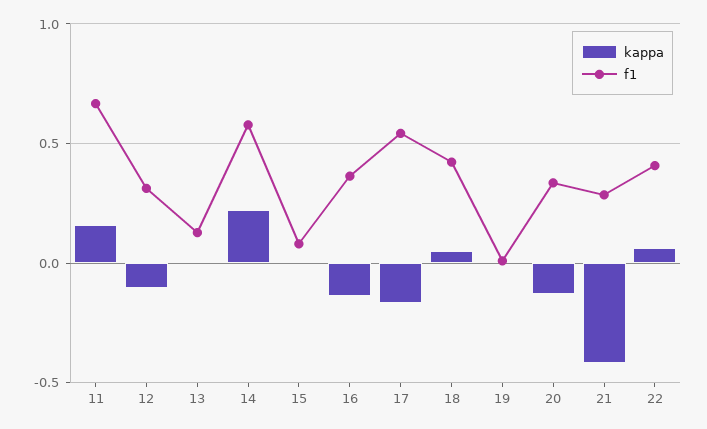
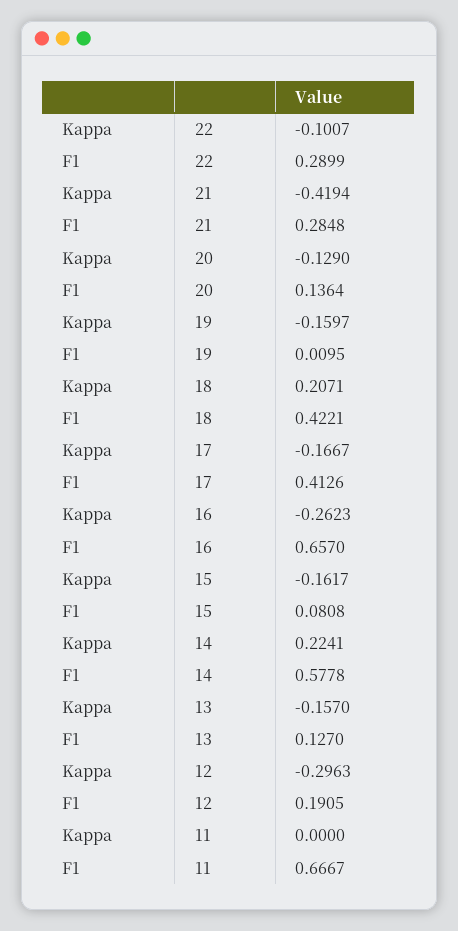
kappa, 11: 0.15 -> 0
kappa, 12: -0.1 -> -0.2963
f1, 12: 0.3 -> 0.1905
kappa, 13: 0 -> -0.157
kappa, 15: 0 -> -0.1617
kappa, 16: -0.15 -> -0.2623
f1, 16: 0.35 -> 0.657
f1, 17: 0.55 -> 0.4126
kappa, 18: 0.05 -> 0.2071
kappa, 19: 0 -> -0.1597
f1, 20: 0.35 -> 0.1364
kappa, 22: 0.05 -> -0.1007
f1, 22: 0.4 -> 0.2899

